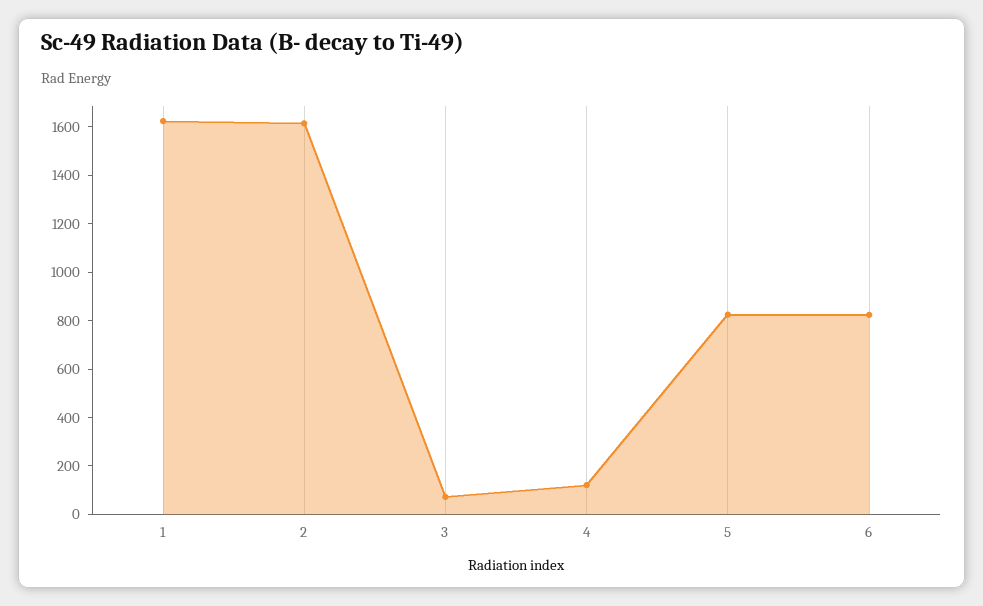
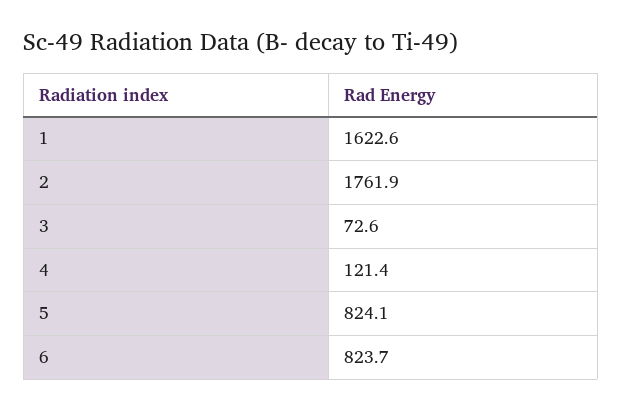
2: 1600 -> 1761.9

